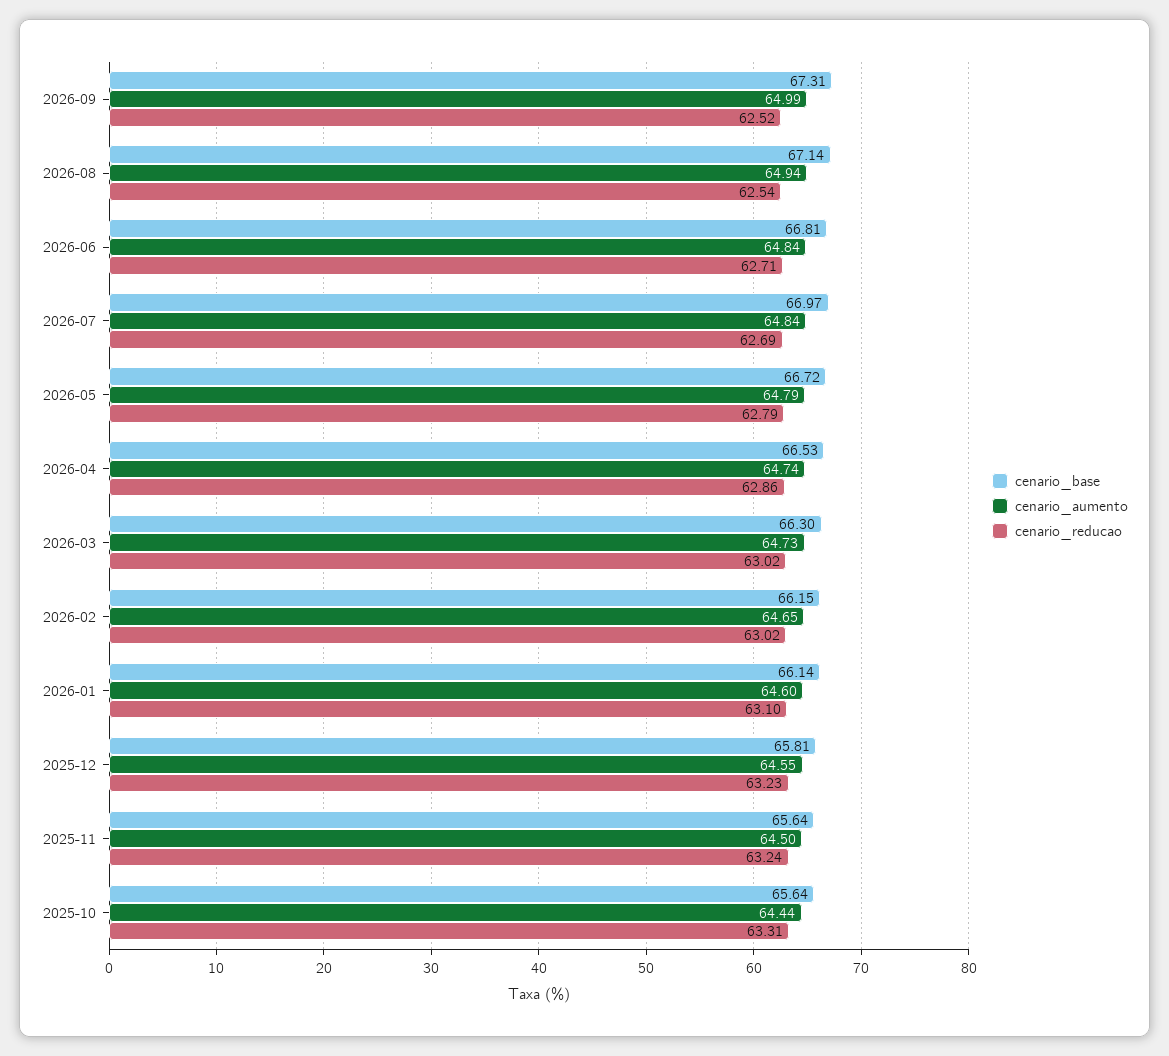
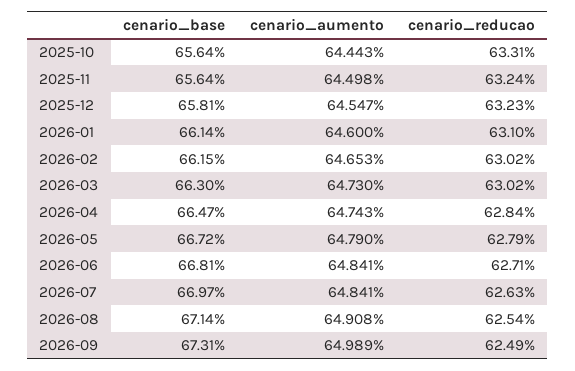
cenario_reducao, 2026-09: 62.52 -> 62.49
cenario_aumento, 2026-08: 64.94 -> 64.908
cenario_reducao, 2026-07: 62.69 -> 62.63
cenario_base, 2026-04: 66.53 -> 66.47
cenario_reducao, 2026-04: 62.86 -> 62.84

